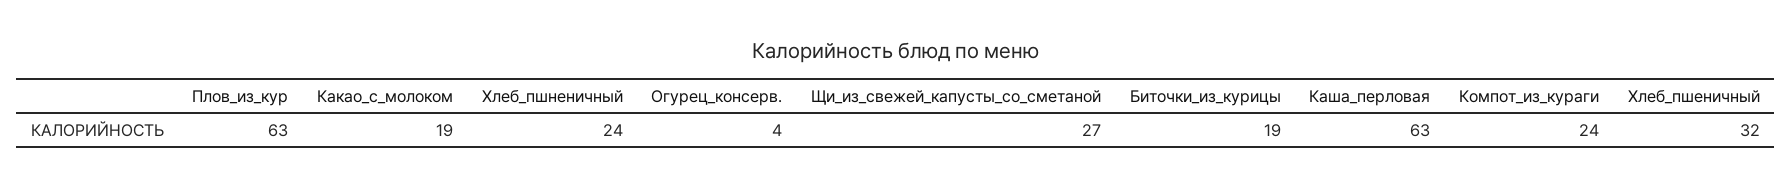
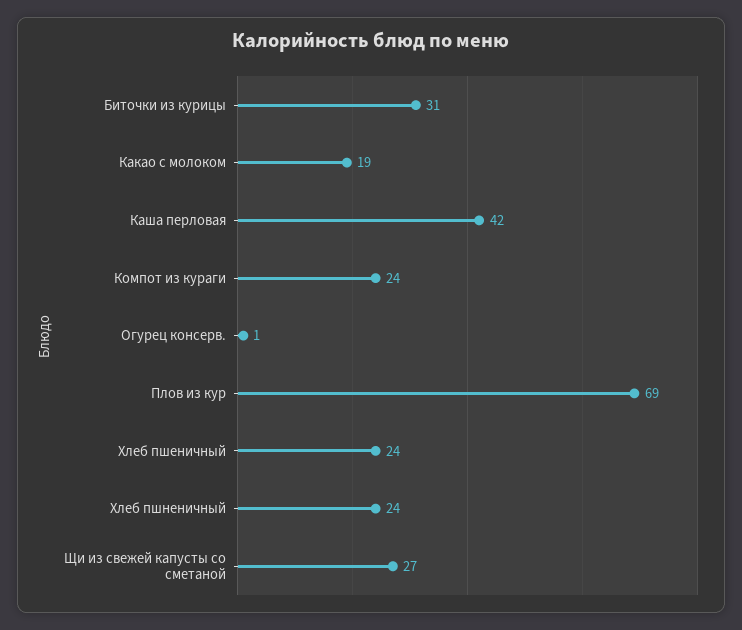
Плов_из_кур: 63 -> 69
Огурец_консерв.: 4 -> 1
Биточки_из_курицы: 19 -> 31
Каша_перловая: 63 -> 42
Хлеб_пшеничный: 32 -> 24

